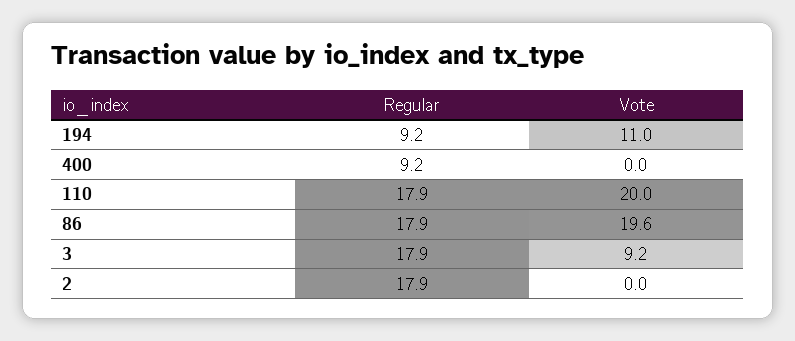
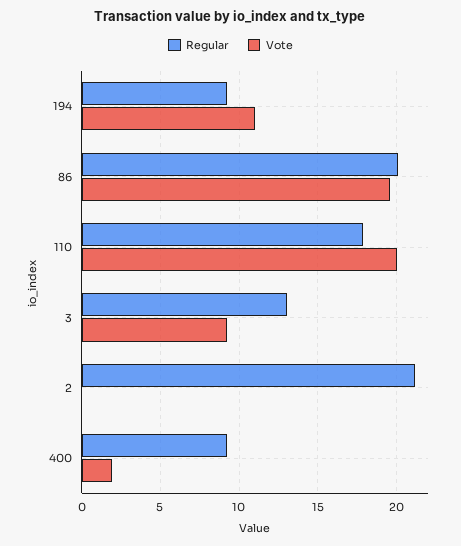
Vote, 400: 0 -> 2
Regular, 86: 17.9 -> 20
Regular, 3: 17.9 -> 13
Regular, 2: 17.9 -> 21

